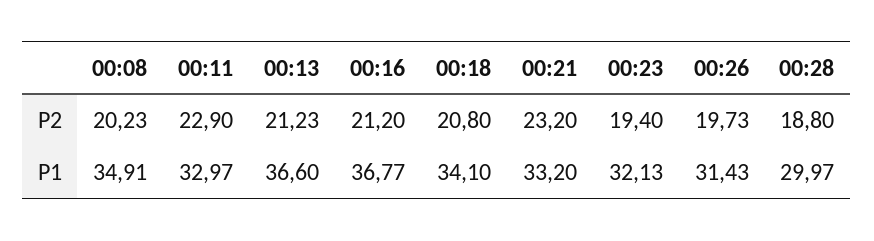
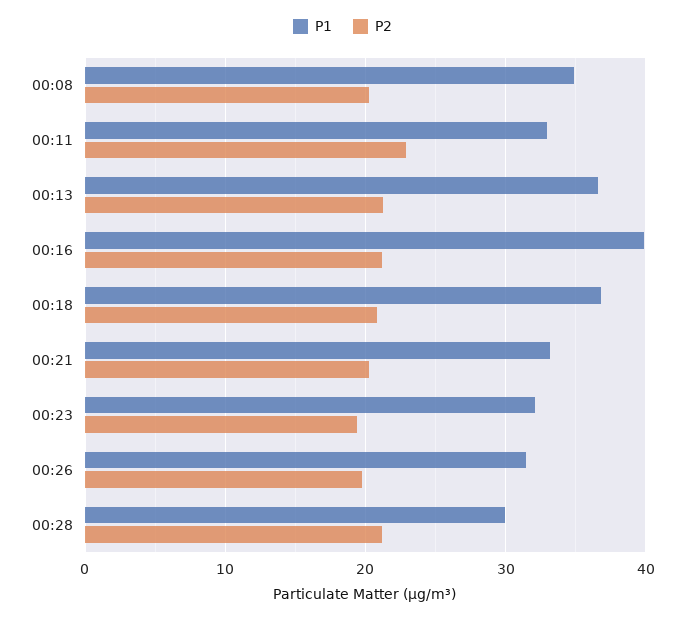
P2, 00:21: 23.2 -> 20
P2, 00:28: 18.8 -> 21
P1, 00:16: 36.77 -> 40
P1, 00:18: 34.1 -> 37

